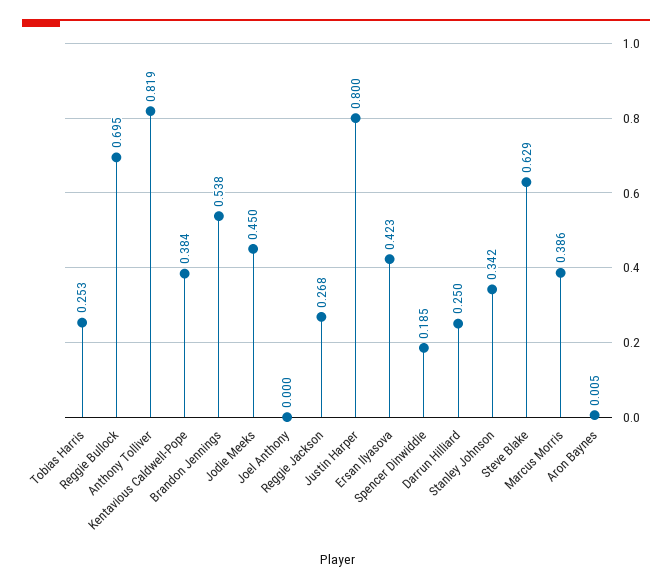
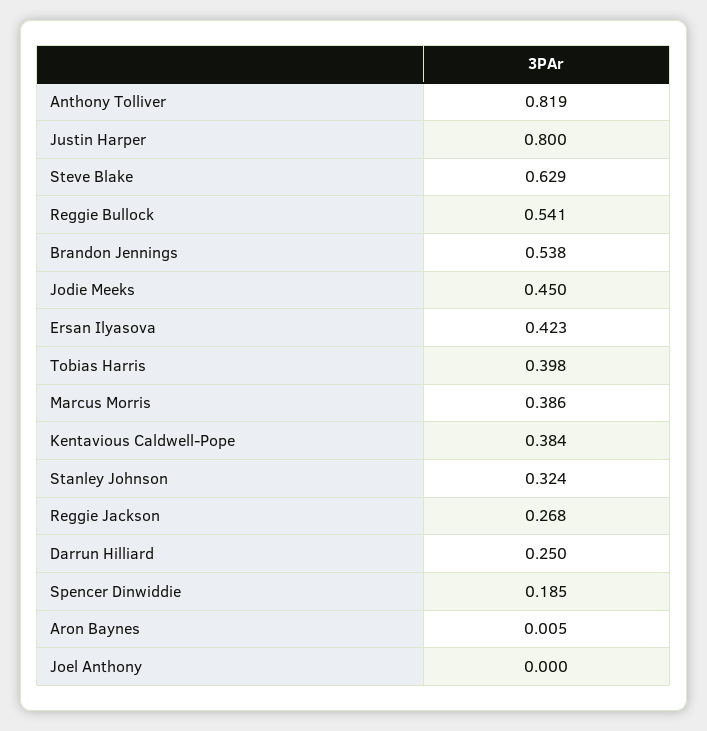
Tobias Harris: 0.253 -> 0.398
Reggie Bullock: 0.695 -> 0.541
Stanley Johnson: 0.342 -> 0.324

